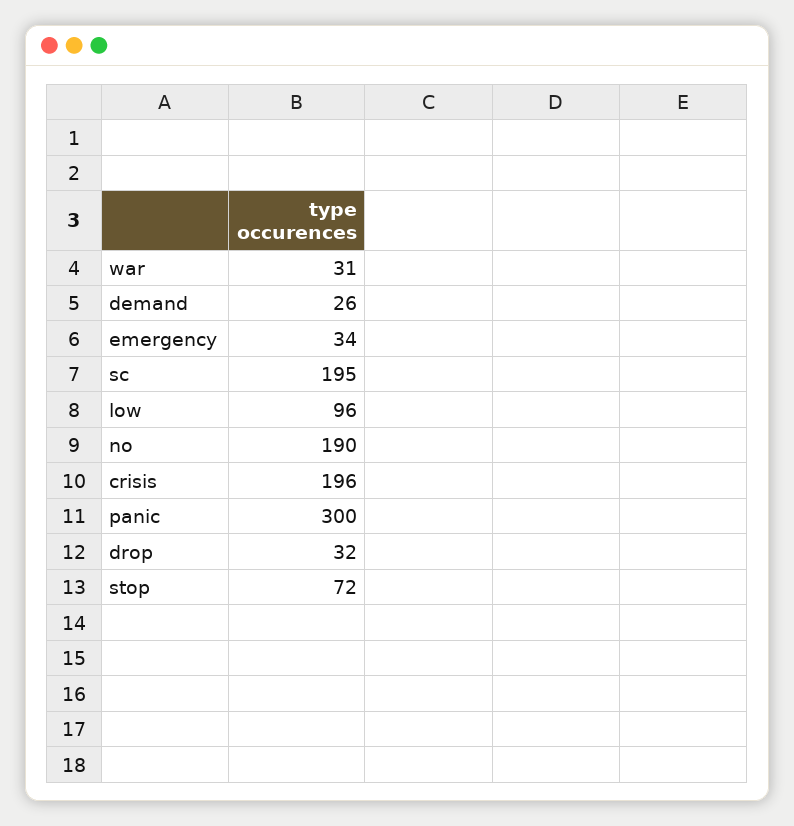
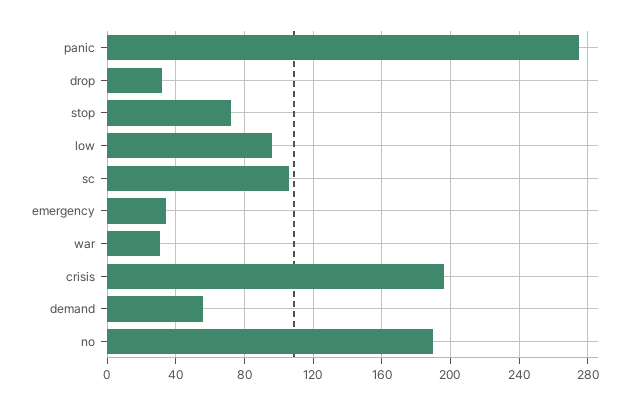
demand: 26 -> 55
sc: 195 -> 105
panic: 300 -> 275

